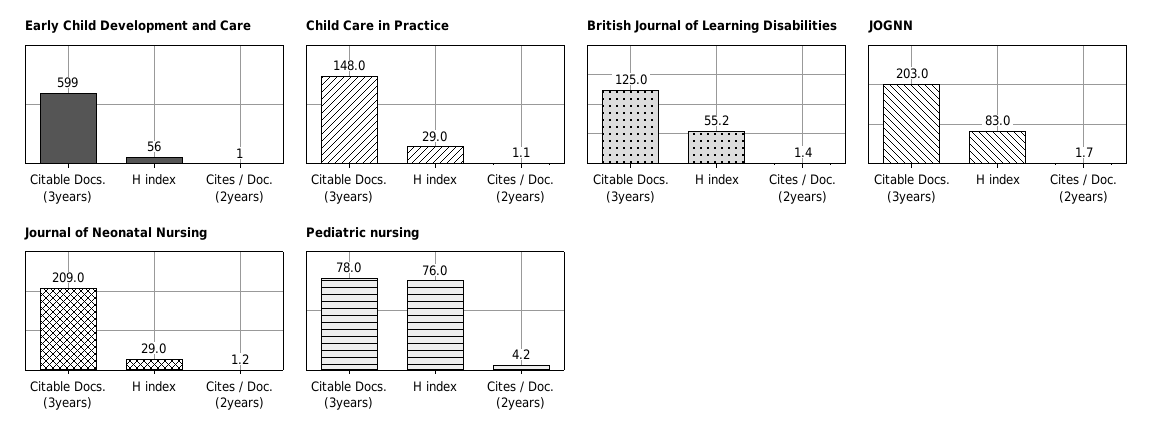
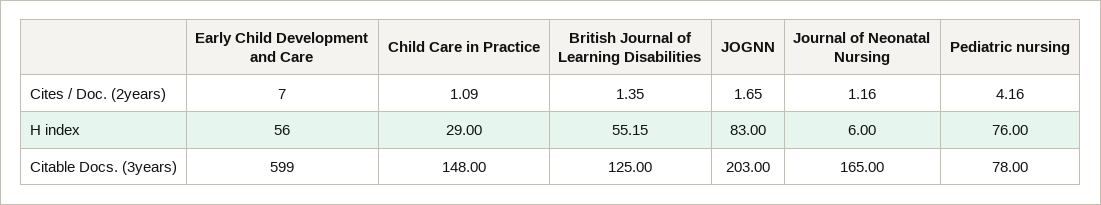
Early Child Development and Care, Cites / Doc. (2years): 1 -> 7
Journal of Neonatal Nursing, Citable Docs. (3years): 209 -> 165
Journal of Neonatal Nursing, H index: 29 -> 6

